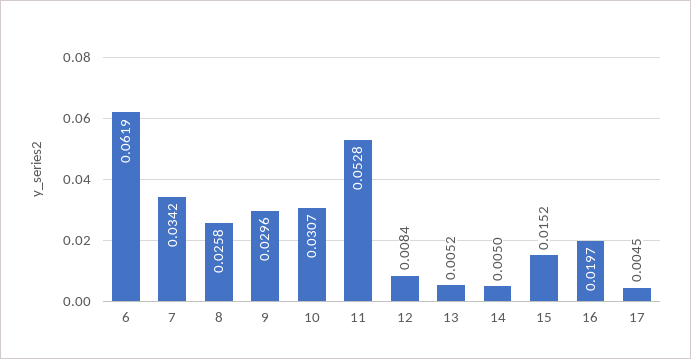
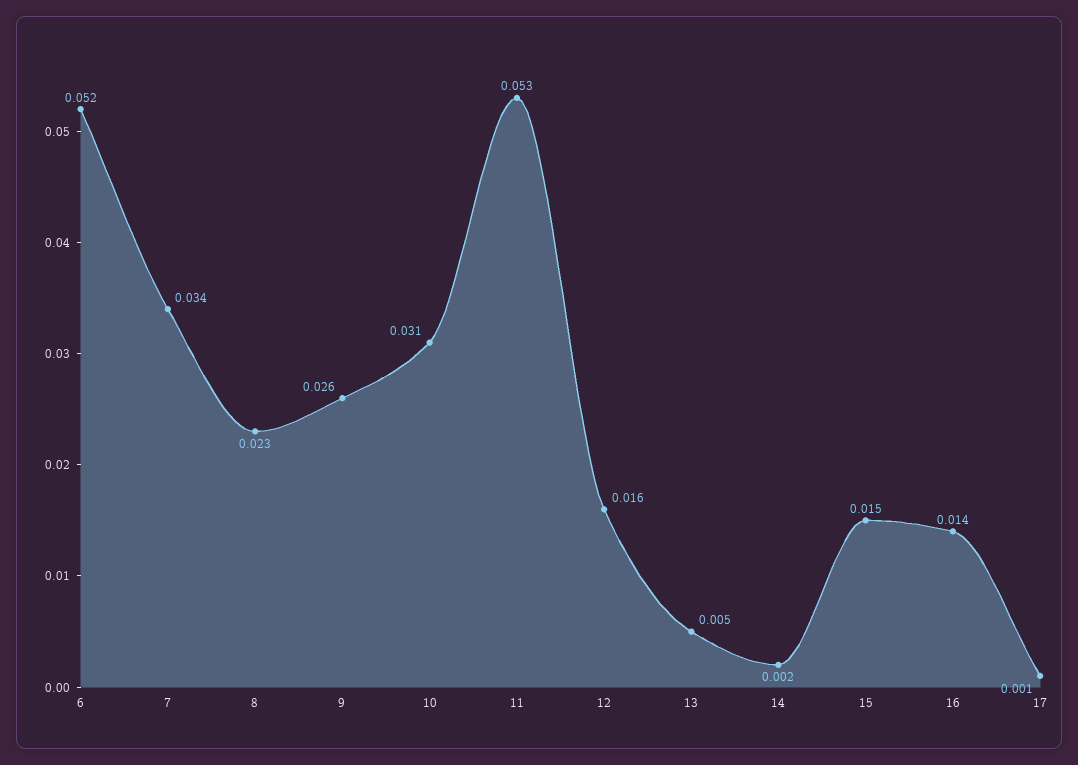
6: 0.0619 -> 0.052
8: 0.0258 -> 0.023
9: 0.0296 -> 0.026
12: 0.0084 -> 0.016
14: 0.005 -> 0.002
16: 0.0197 -> 0.014
17: 0.0045 -> 0.001

